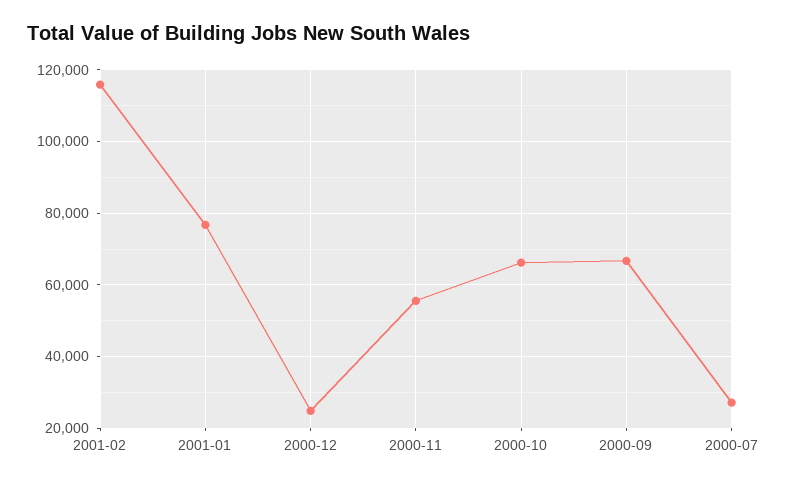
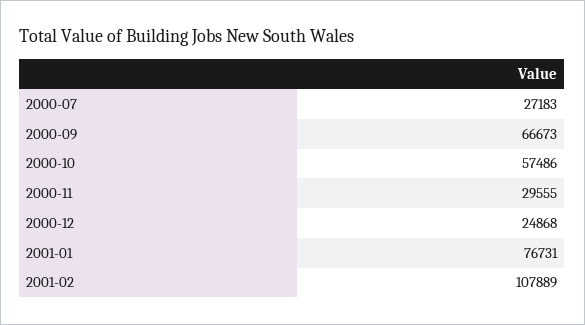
2001-02: 116000 -> 107889
2000-11: 56000 -> 29555
2000-10: 66000 -> 57486

